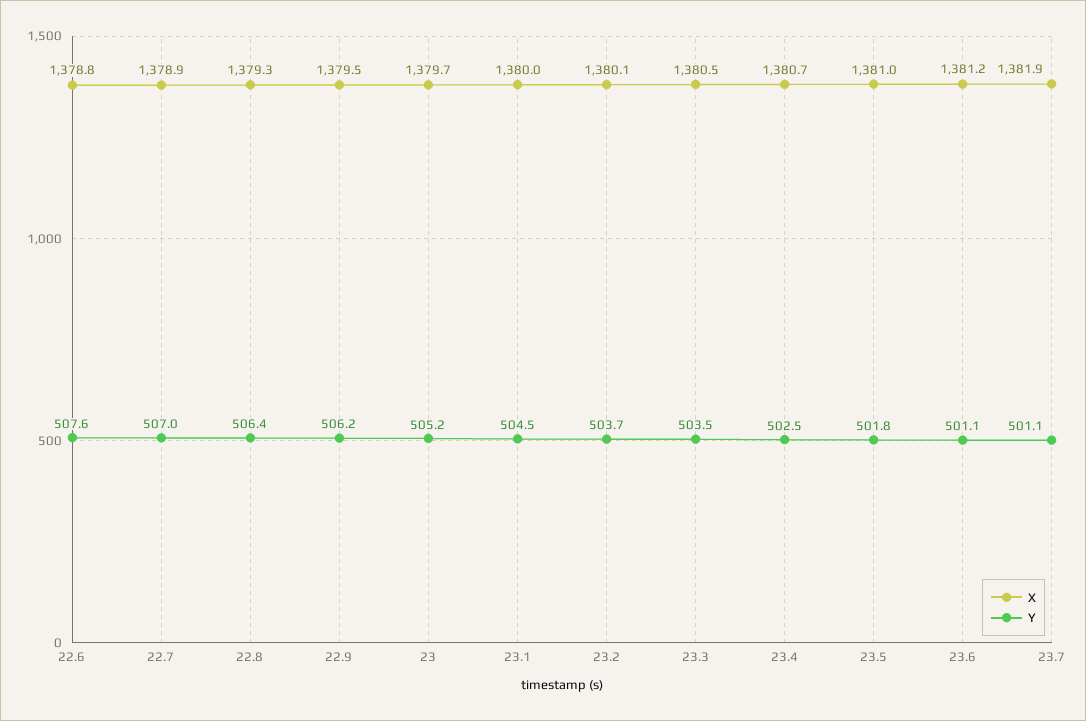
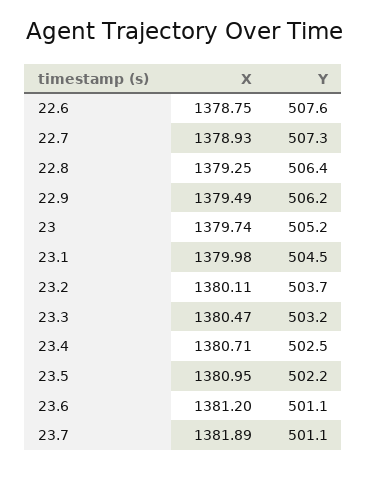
Y, 22.7: 507 -> 507.3
Y, 23.3: 503.5 -> 503.2
Y, 23.5: 501.8 -> 502.2

